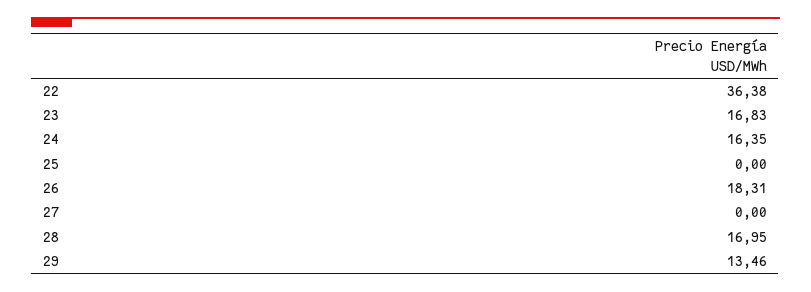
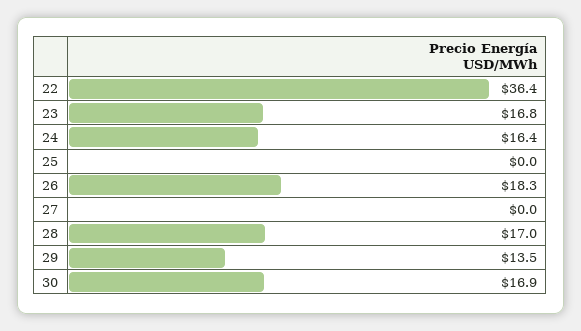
30: none -> 16.9

